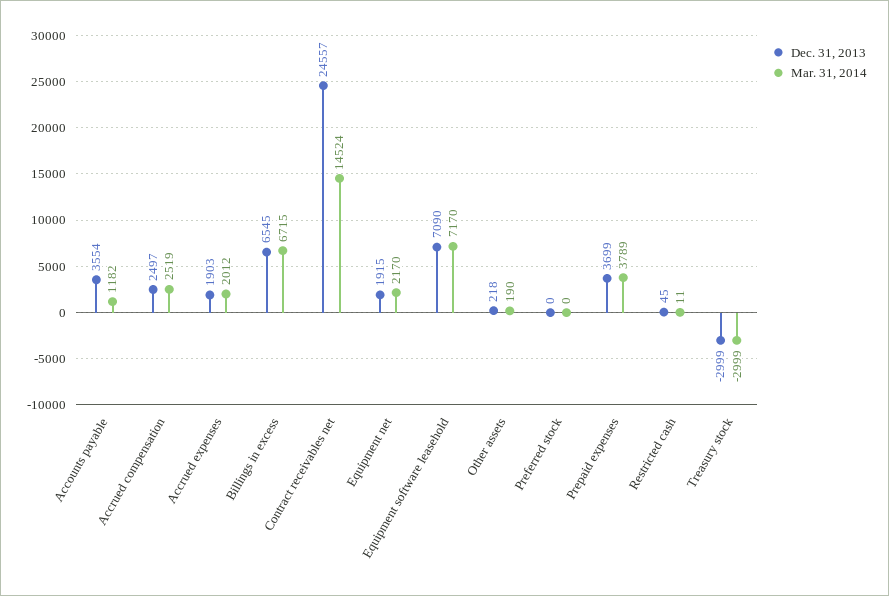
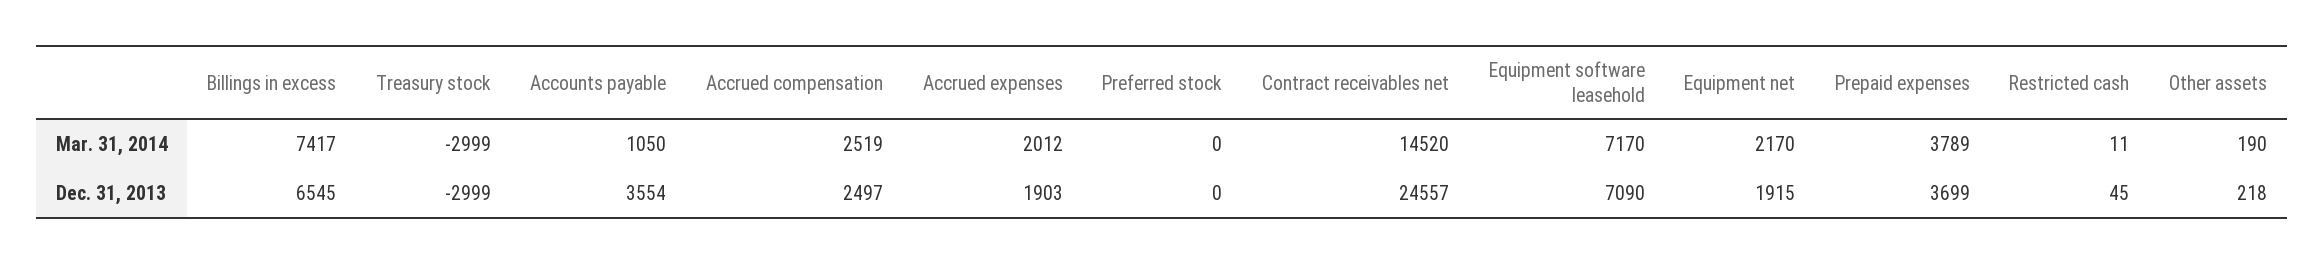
Mar. 31, 2014, Accounts payable: 1182 -> 1050
Mar. 31, 2014, Billings in excess: 6715 -> 7417
Mar. 31, 2014, Contract receivables net: 14524 -> 14520

